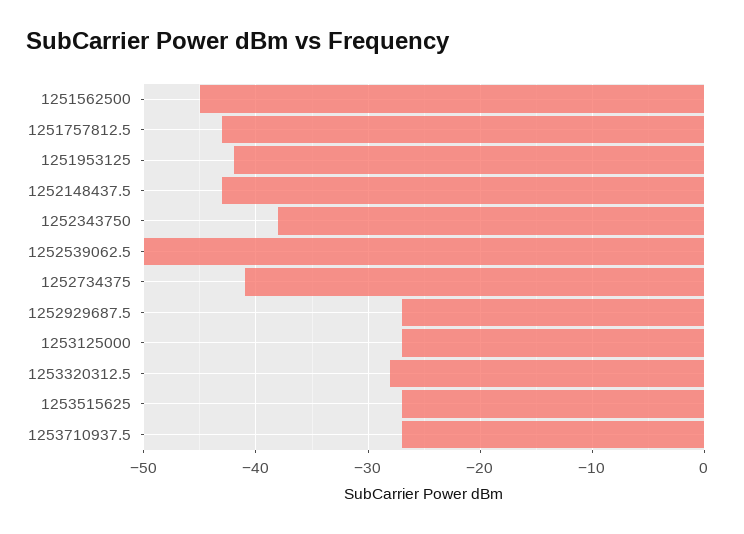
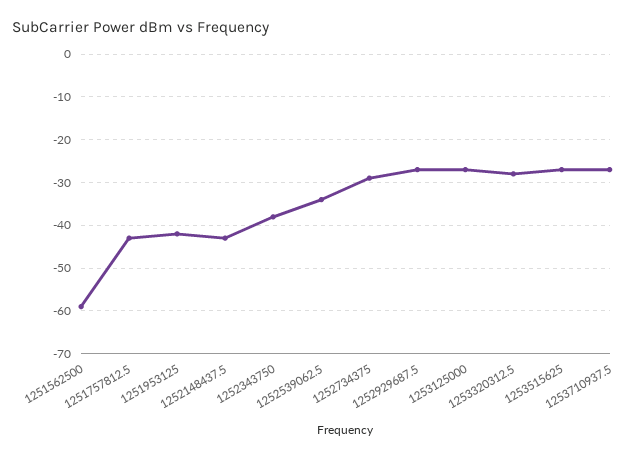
1251562500: -45 -> -60
1252539062.5: -50 -> -35
1252734375: -41 -> -30

